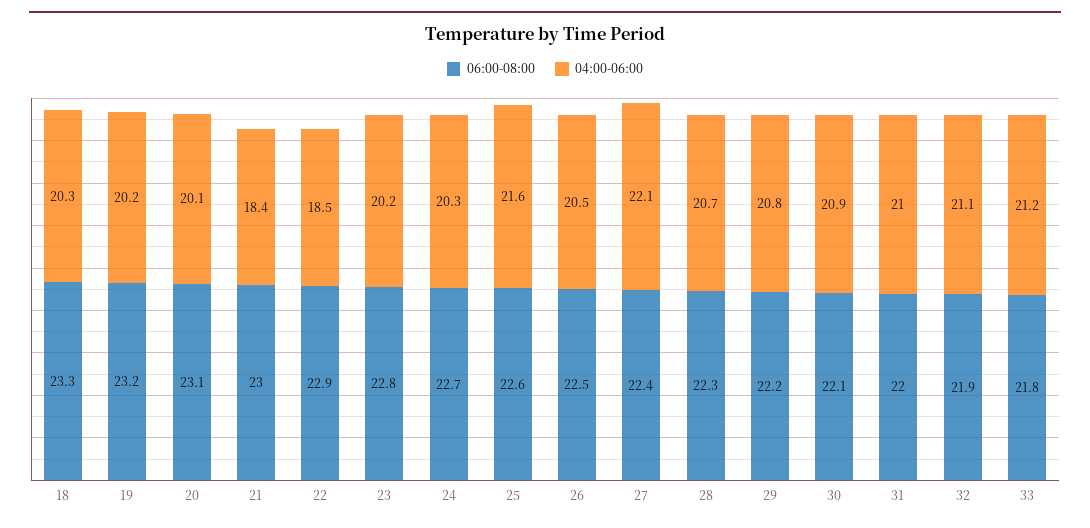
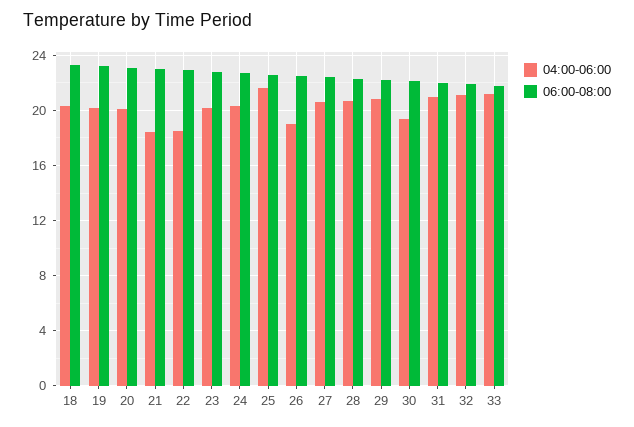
04:00-06:00, 26: 20.5 -> 19
04:00-06:00, 27: 22.1 -> 20.5
04:00-06:00, 30: 20.9 -> 19.5

